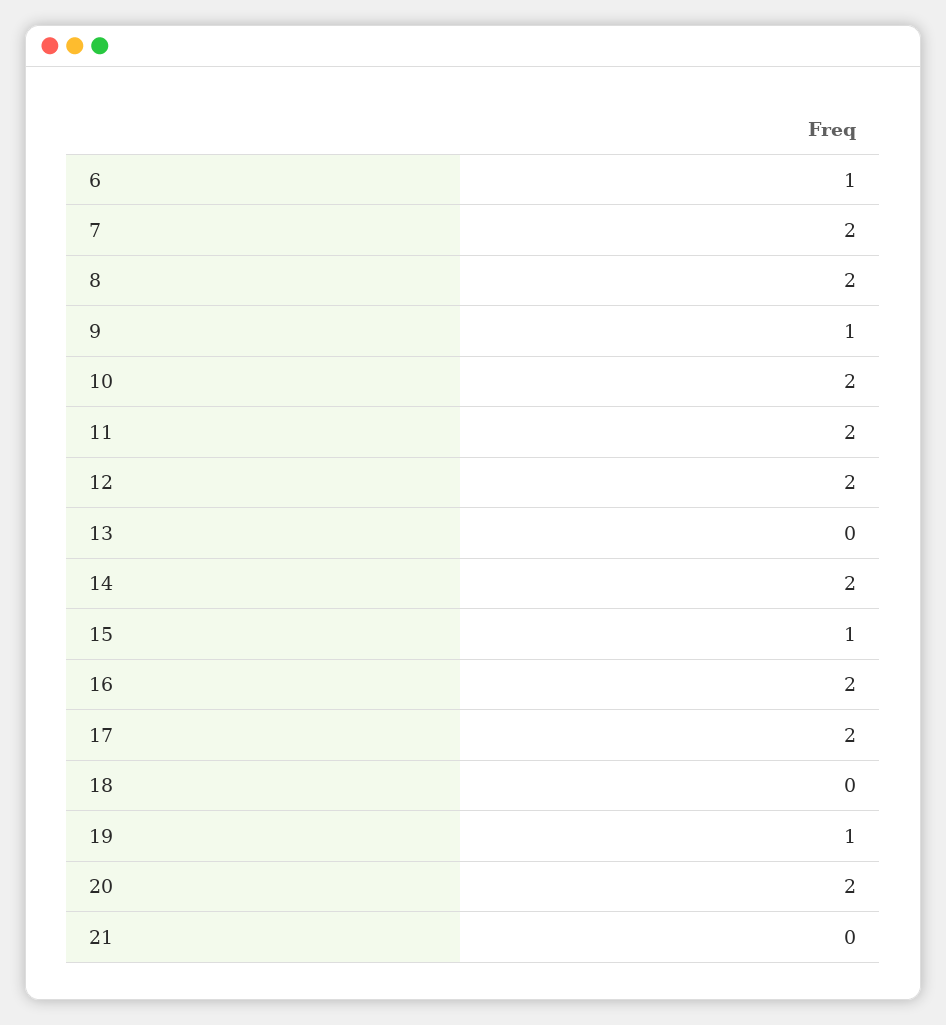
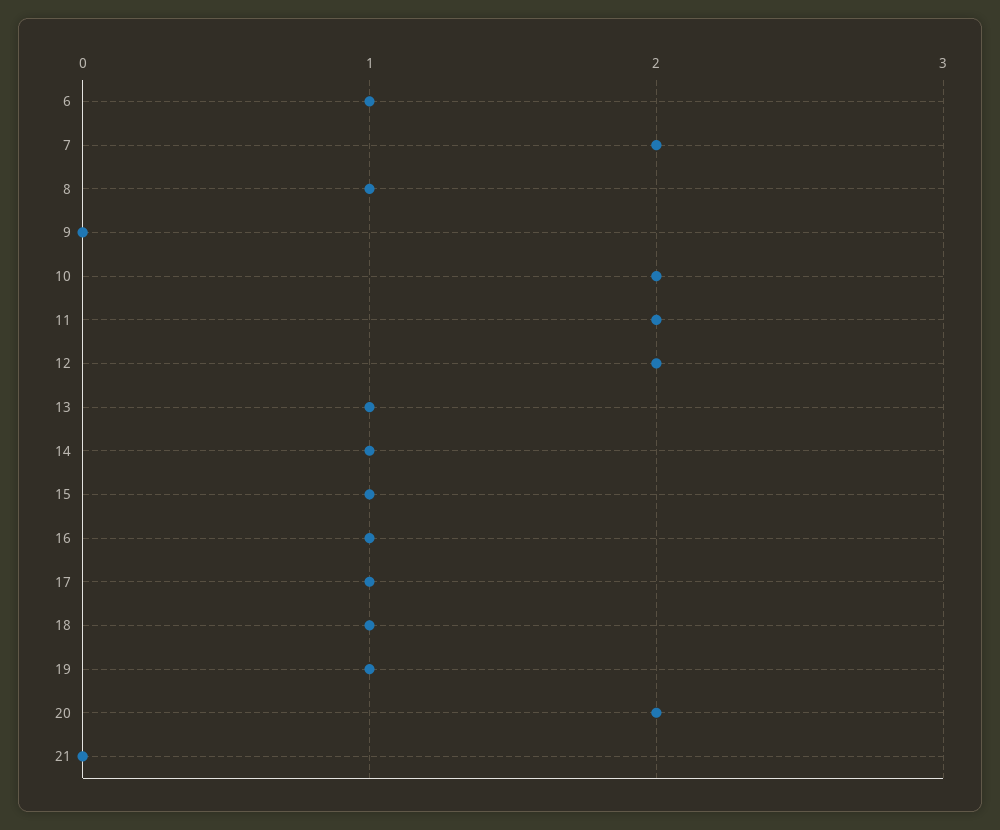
8: 2 -> 1
9: 1 -> 0
13: 0 -> 1
14: 2 -> 1
16: 2 -> 1
17: 2 -> 1
18: 0 -> 1

